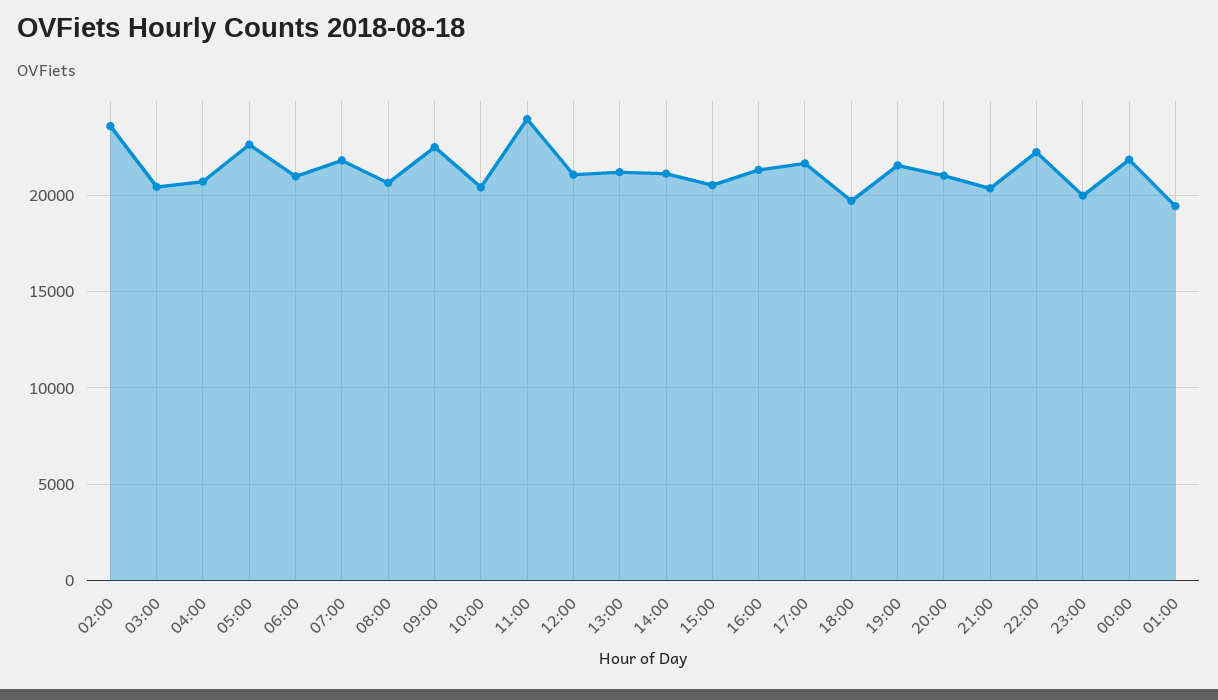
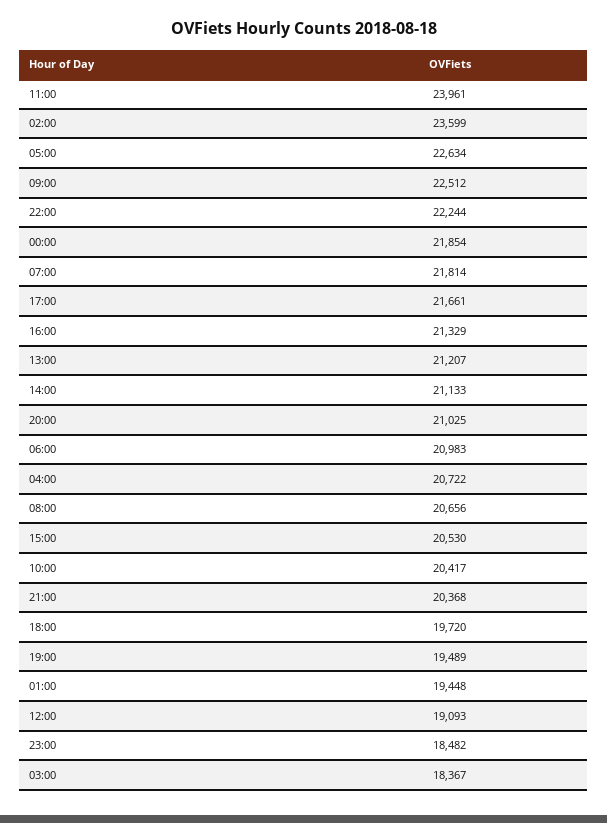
03:00: 20500 -> 18367
12:00: 21000 -> 19093
19:00: 21500 -> 19489
23:00: 20000 -> 18482

